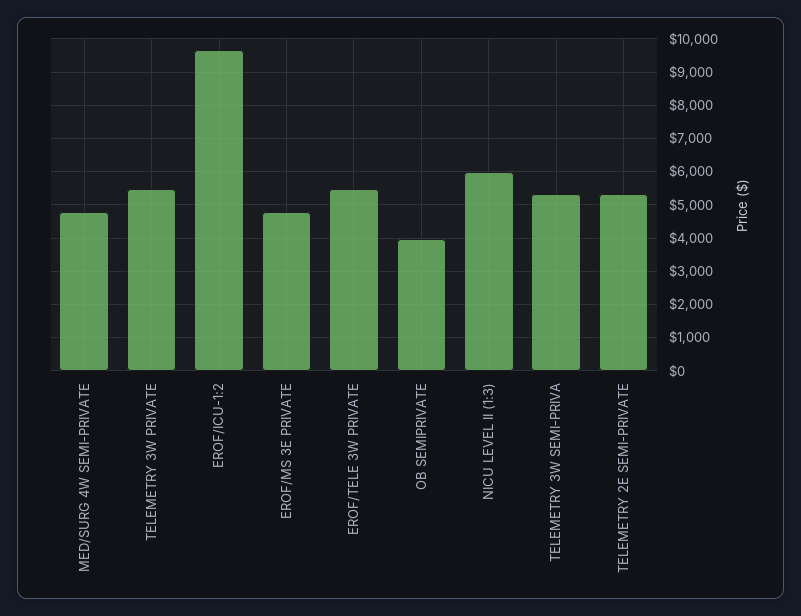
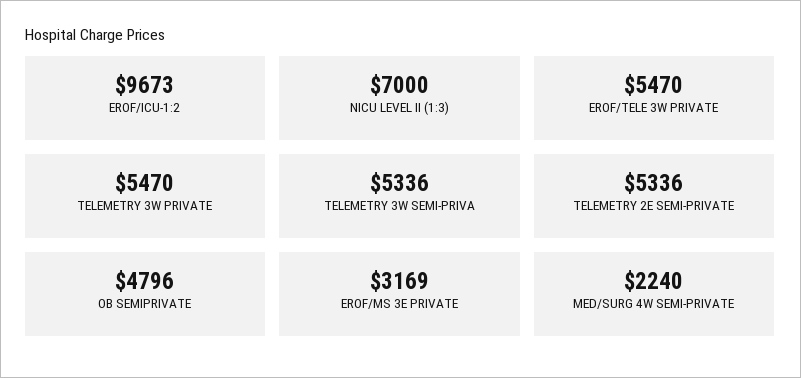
MED/SURG 4W SEMI-PRIVATE: 4800 -> 2240
EROF/MS 3E PRIVATE: 4800 -> 3169
OB SEMIPRIVATE: 4000 -> 4796
NICU LEVEL II (1:3): 6000 -> 7000

